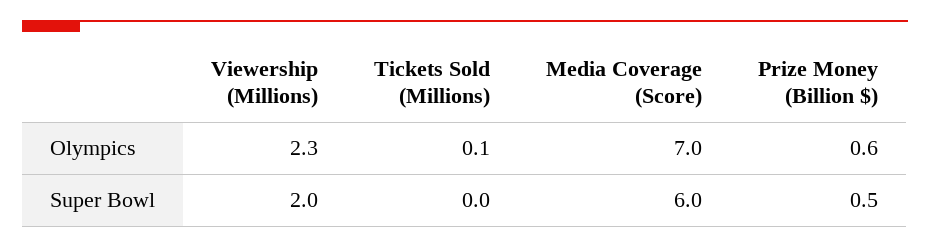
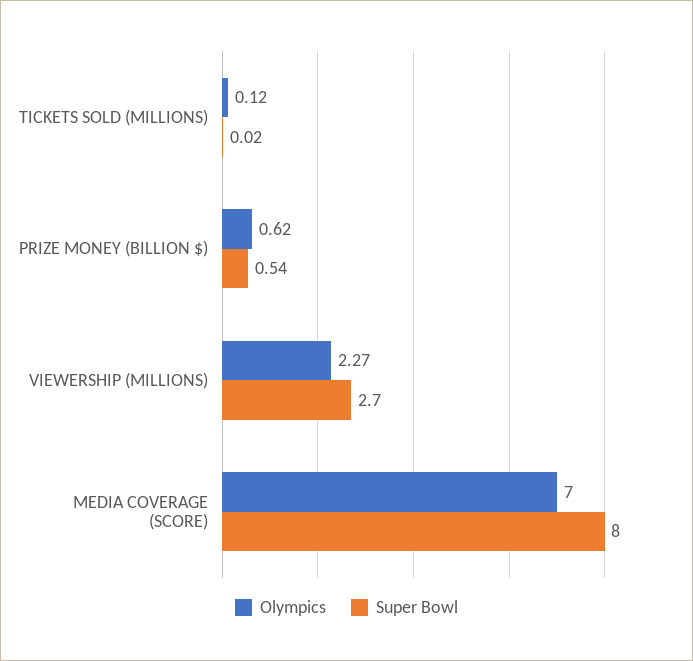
Super Bowl, Viewership (Millions): 2 -> 2.7
Super Bowl, Media Coverage (Score): 6 -> 8

